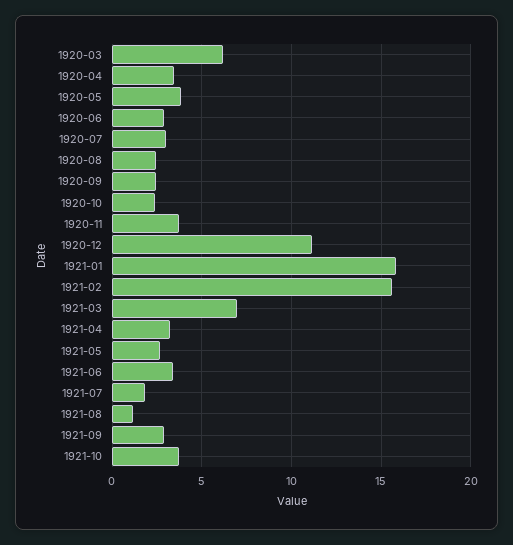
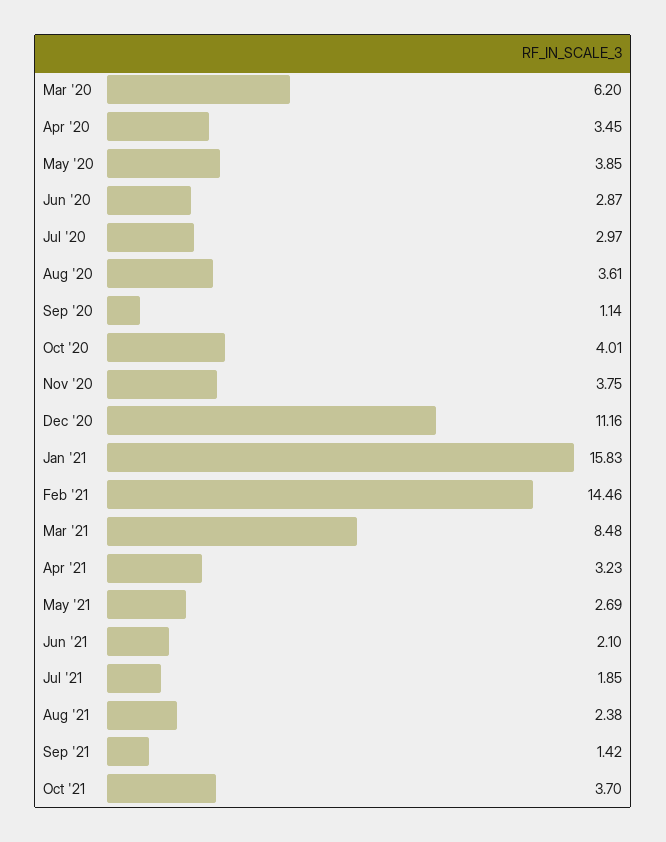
1920-08: 2.5 -> 3.61
1920-09: 2.5 -> 1.14
1920-10: 2.5 -> 4.01
1921-02: 15.5 -> 14.46
1921-03: 7 -> 8.48
1921-06: 3.5 -> 2.1
1921-08: 1 -> 2.38
1921-09: 3 -> 1.42

